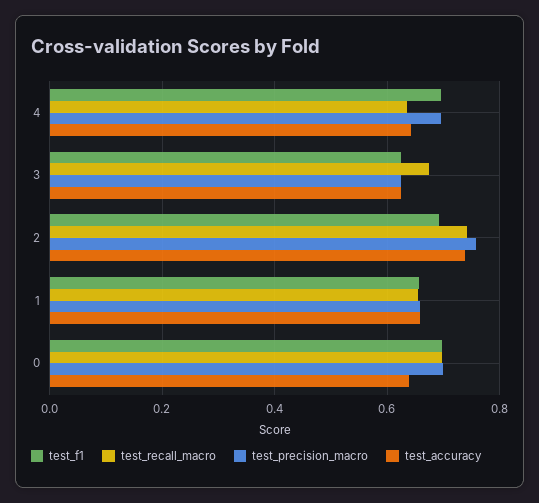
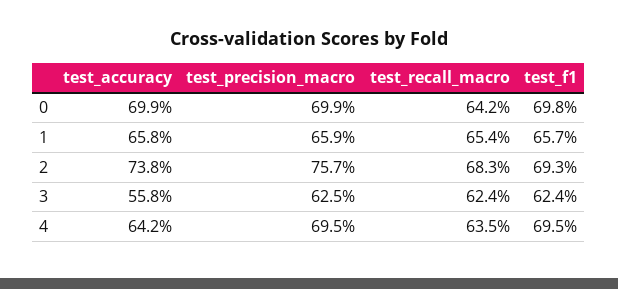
test_recall_macro, 3: 0.68 -> 0.624
test_accuracy, 3: 0.62 -> 0.558
test_recall_macro, 2: 0.74 -> 0.683
test_recall_macro, 0: 0.7 -> 0.642
test_accuracy, 0: 0.64 -> 0.699

